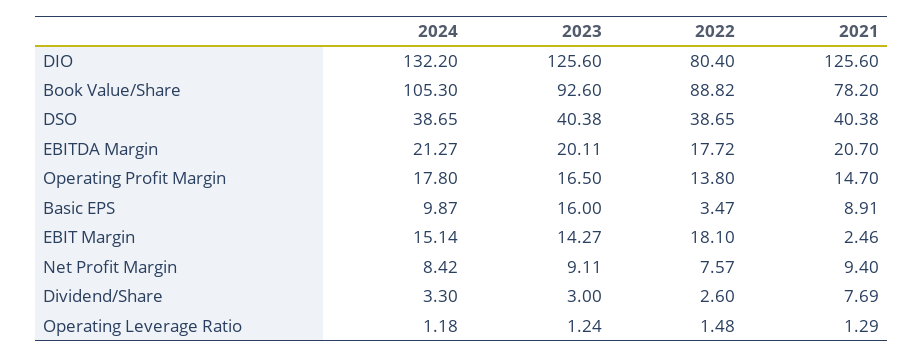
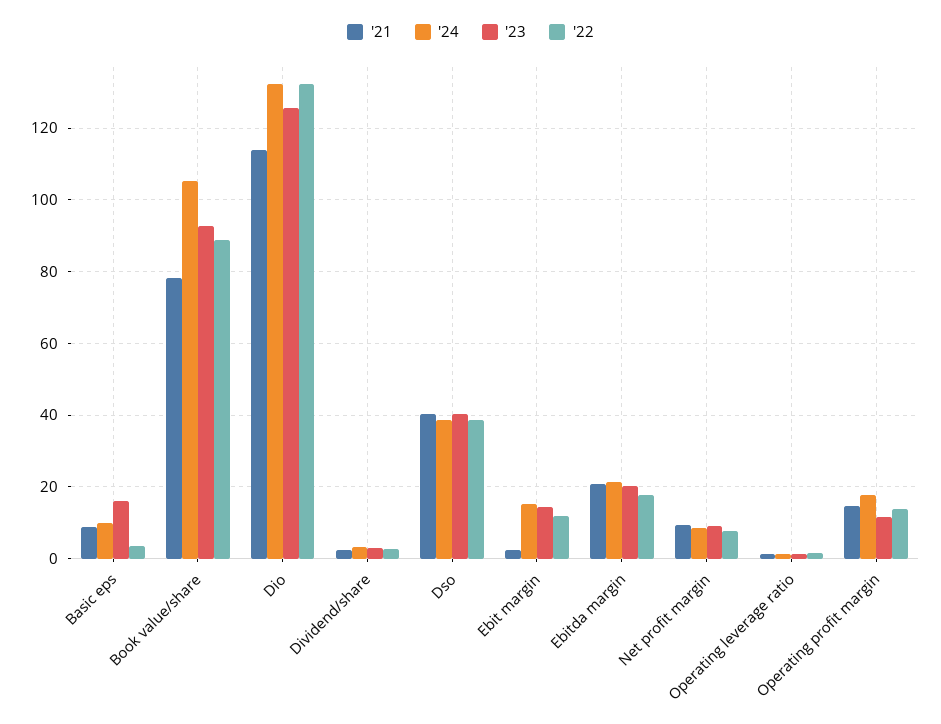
2022, DIO: 80.4 -> 132
2021, DIO: 125.6 -> 114
2023, Operating Profit Margin: 16.5 -> 12
2022, EBIT Margin: 18.1 -> 12
2021, Dividend/Share: 7.69 -> 2

